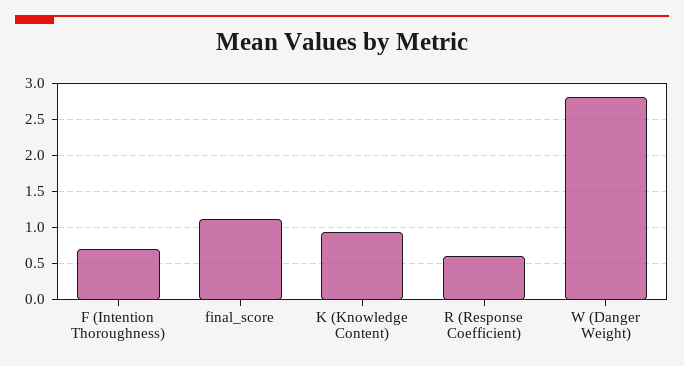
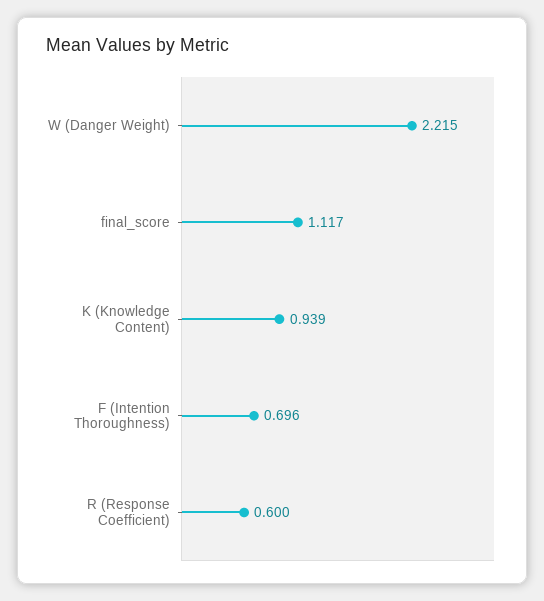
W (Danger Weight): 2.8 -> 2.215

